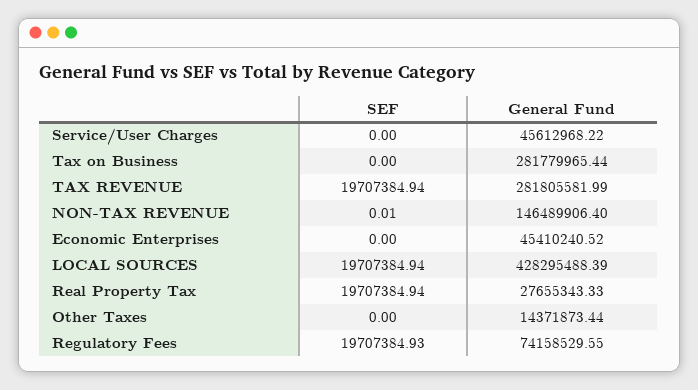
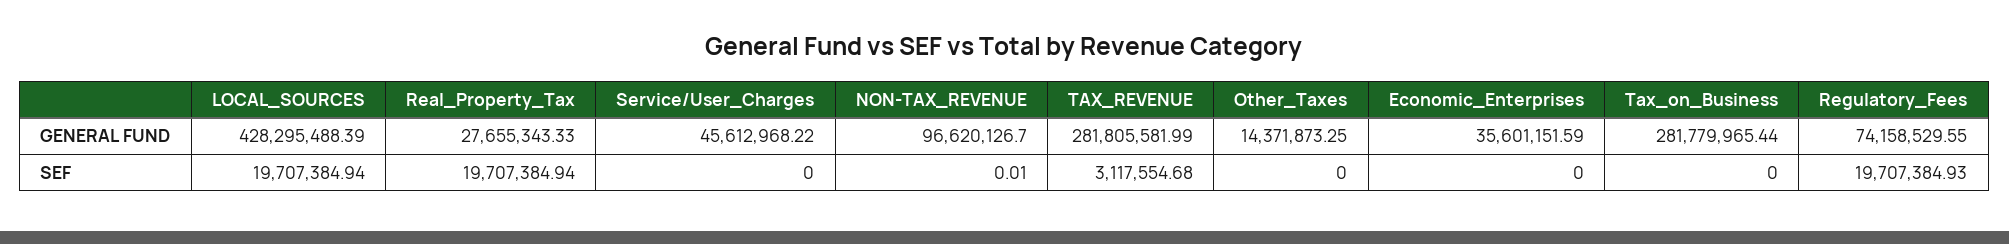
SEF, TAX REVENUE: 19707384.94 -> 3117554.68
General Fund, NON-TAX REVENUE: 146489906.4 -> 96620126.7
General Fund, Economic Enterprises: 45410240.52 -> 35601151.59
General Fund, Other Taxes: 14371873.44 -> 14371873.25

